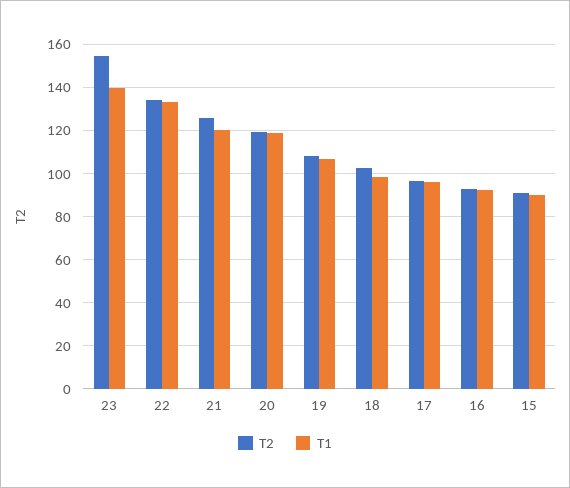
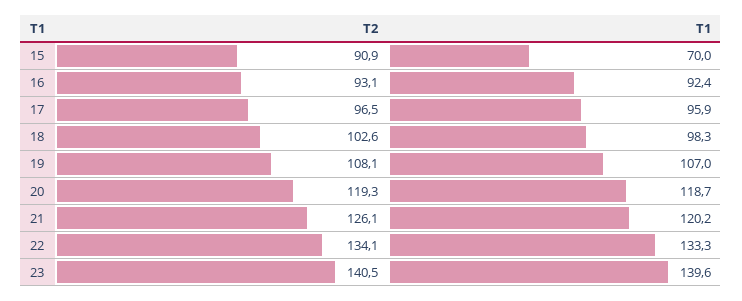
T2, 23: 155 -> 140.5
T1, 15: 90 -> 70

